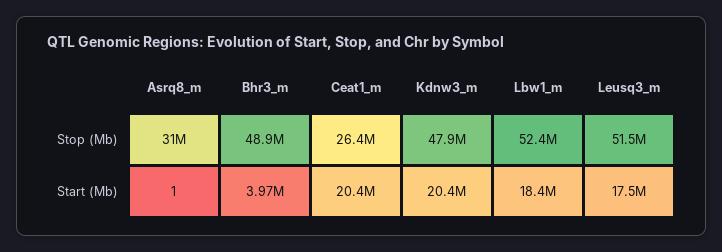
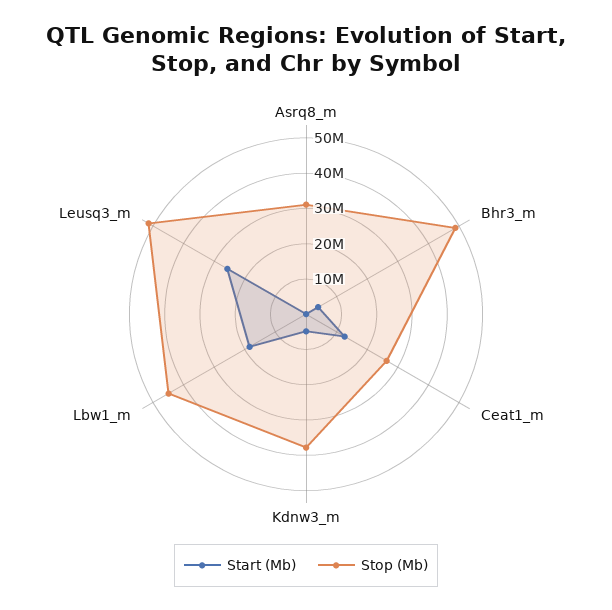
Stop (Mb), Kdnw3_m: 47900000 -> 37500000
Stop (Mb), Lbw1_m: 52400000 -> 45000000
Start (Mb), Ceat1_m: 20400000 -> 12500000
Start (Mb), Kdnw3_m: 20400000 -> 5000000
Start (Mb), Leusq3_m: 17500000 -> 25000000

